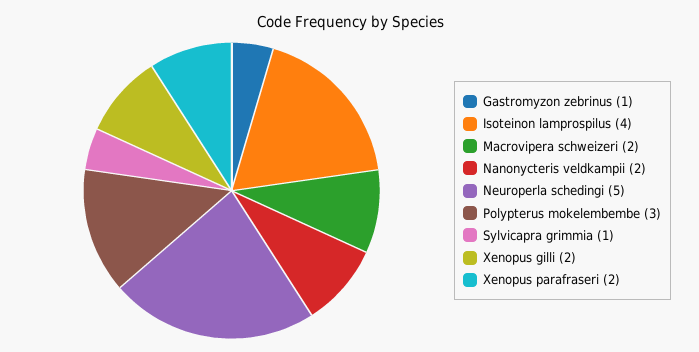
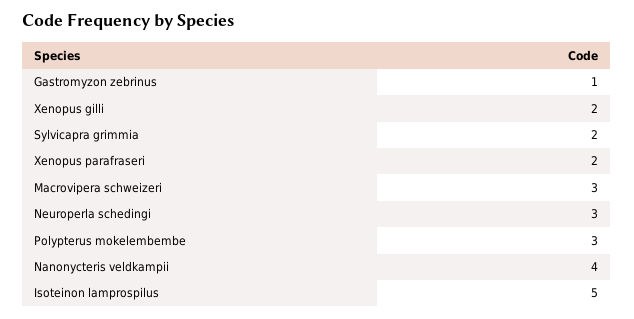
Isoteinon lamprospilus: 4 -> 5
Macrovipera schweizeri: 2 -> 3
Nanonycteris veldkampii: 2 -> 4
Neuroperla schedingi: 5 -> 3
Sylvicapra grimmia: 1 -> 2

